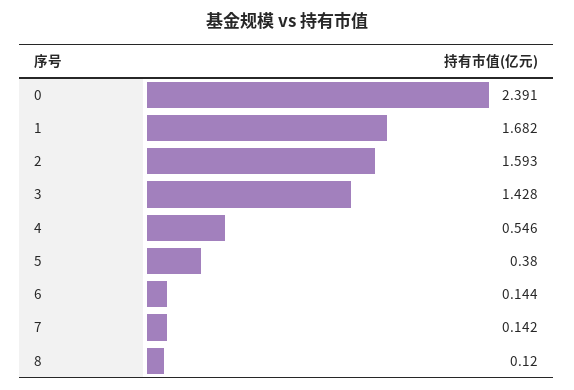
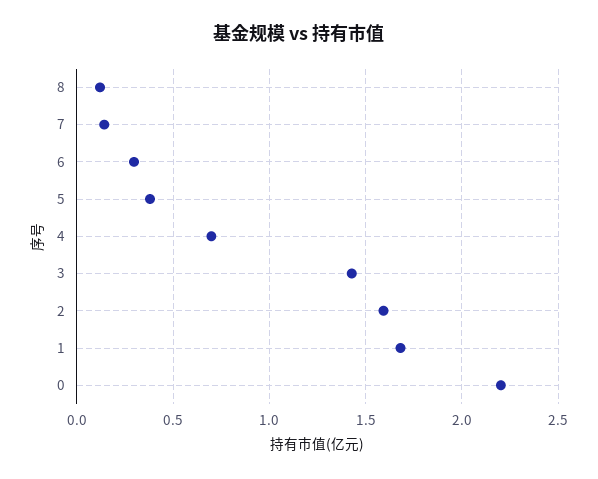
0: 2.391 -> 2.2
4: 0.546 -> 0.7
6: 0.144 -> 0.3

